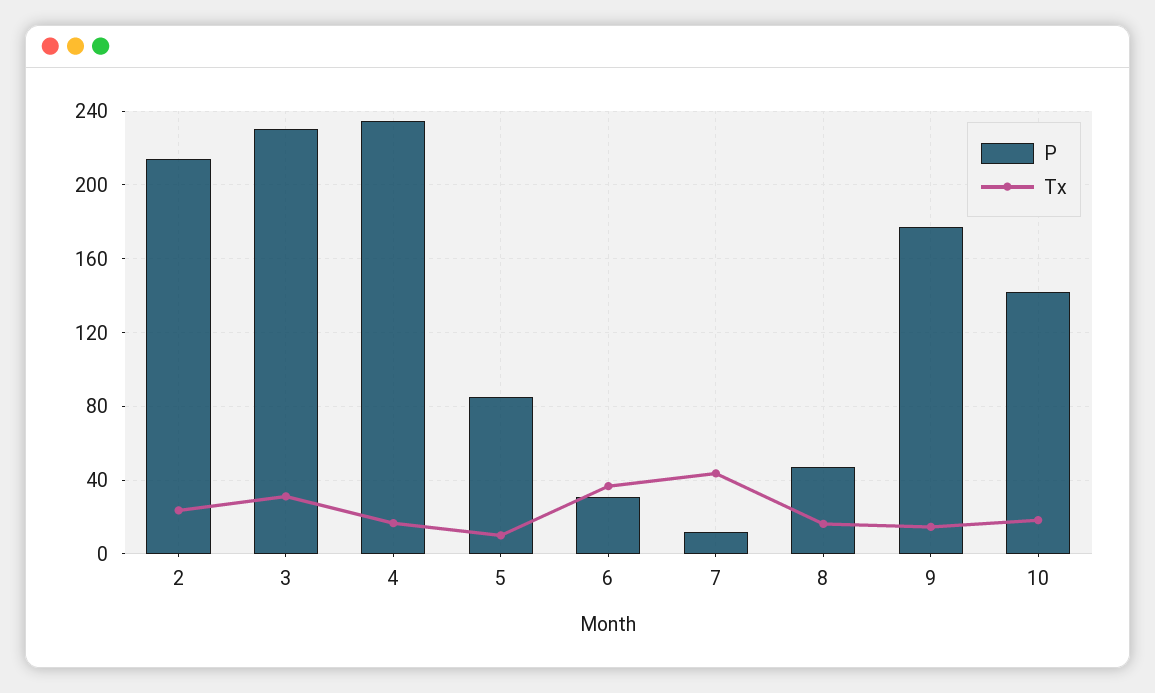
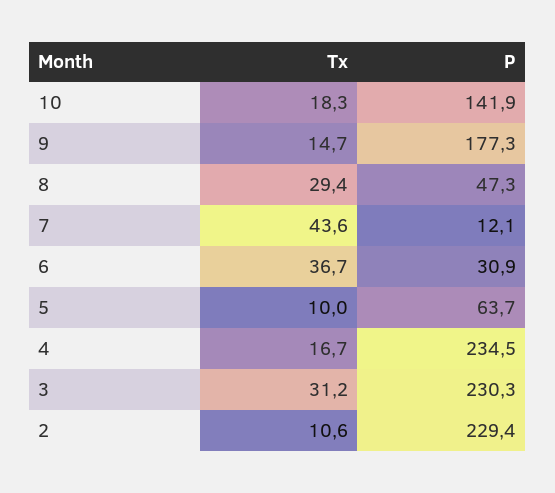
P, 2: 215 -> 229.4
Tx, 2: 25 -> 10.6
P, 5: 85 -> 63.7
Tx, 8: 15 -> 29.4

